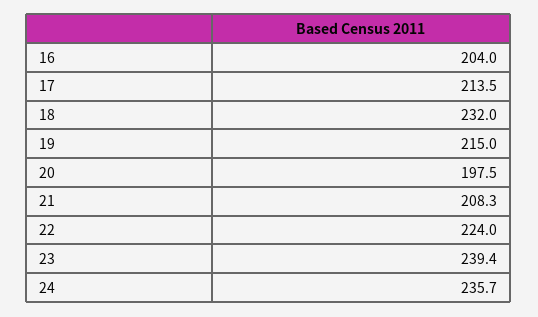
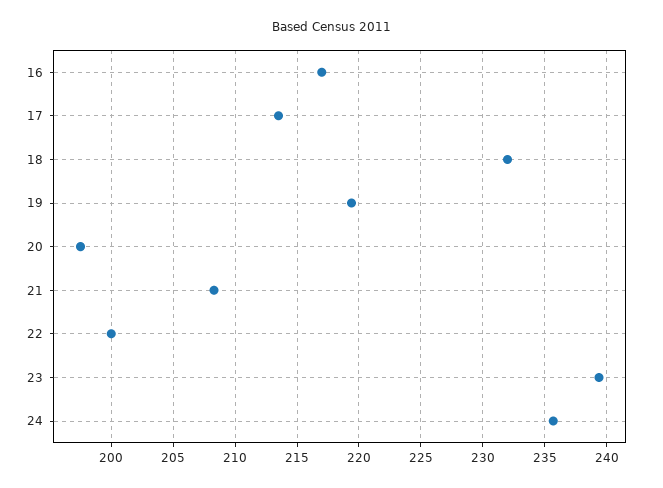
16: 204 -> 217
19: 215 -> 219.5
22: 224 -> 200

